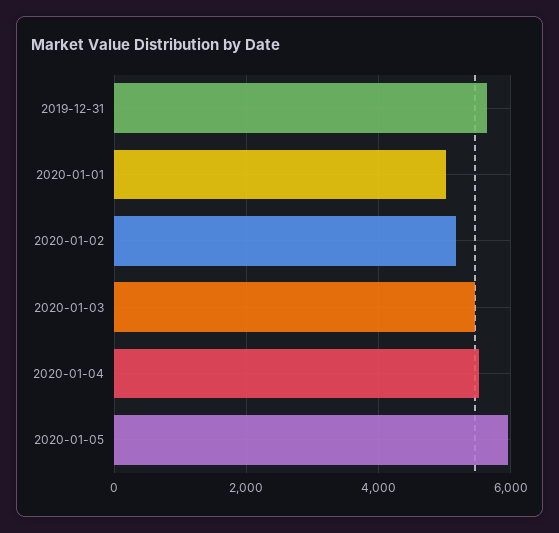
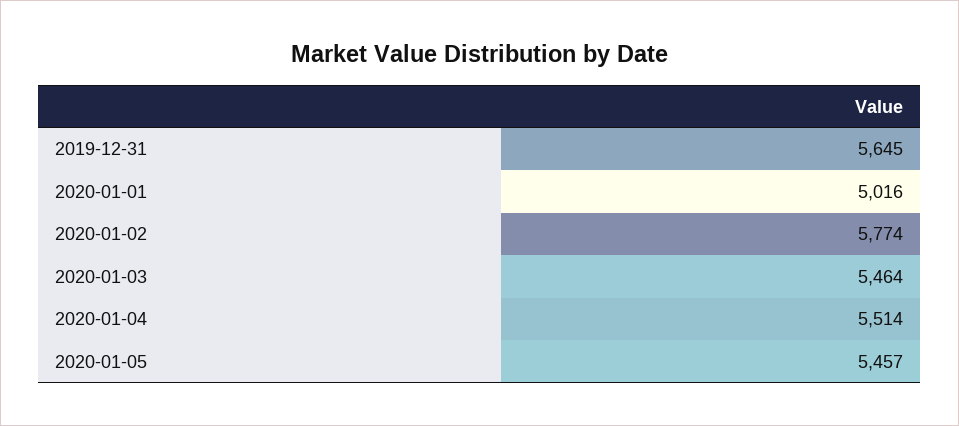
2020-01-02: 5200 -> 5774
2020-01-05: 6000 -> 5457

